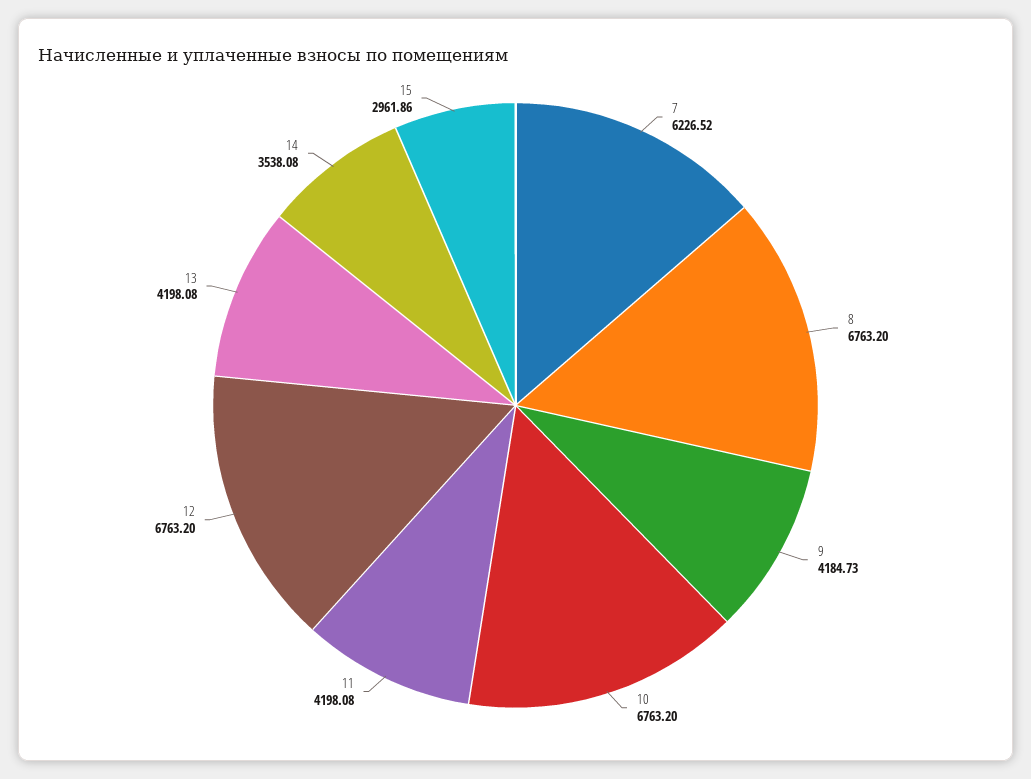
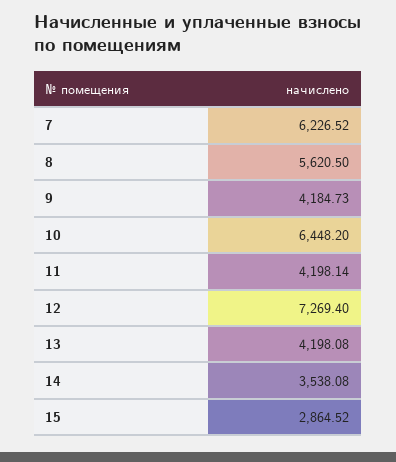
8: 6763.2 -> 5620.5
10: 6763.2 -> 6448.2
11: 4198.08 -> 4198.14
12: 6763.2 -> 7269.4
15: 2961.86 -> 2864.52

